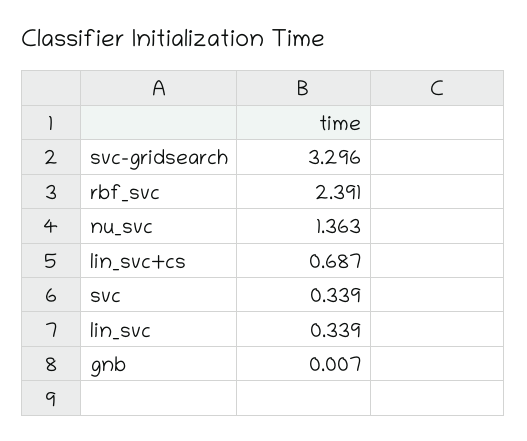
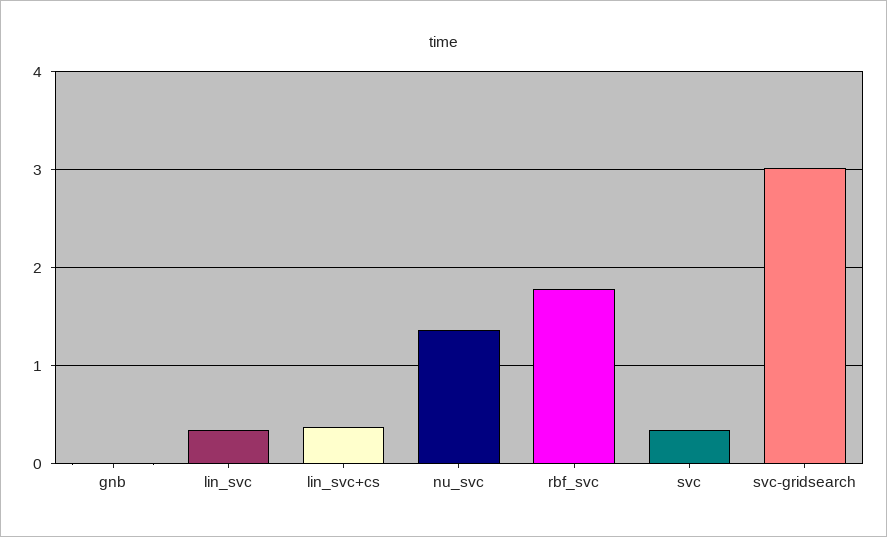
svc-gridsearch: 3.296 -> 3
rbf_svc: 2.391 -> 1.8
lin_svc+cs: 0.687 -> 0.4

